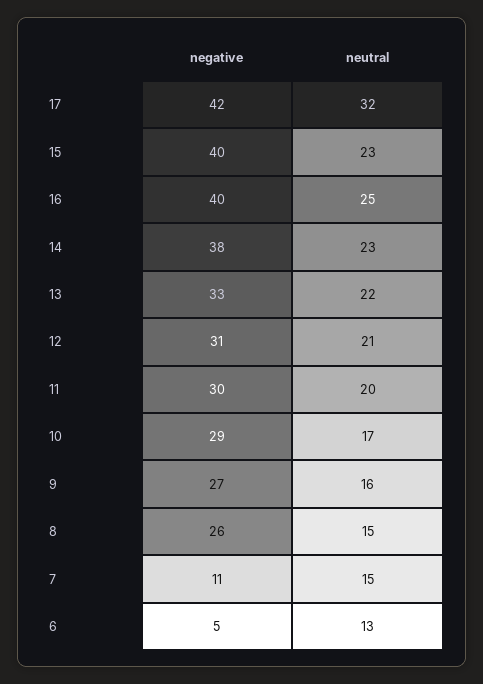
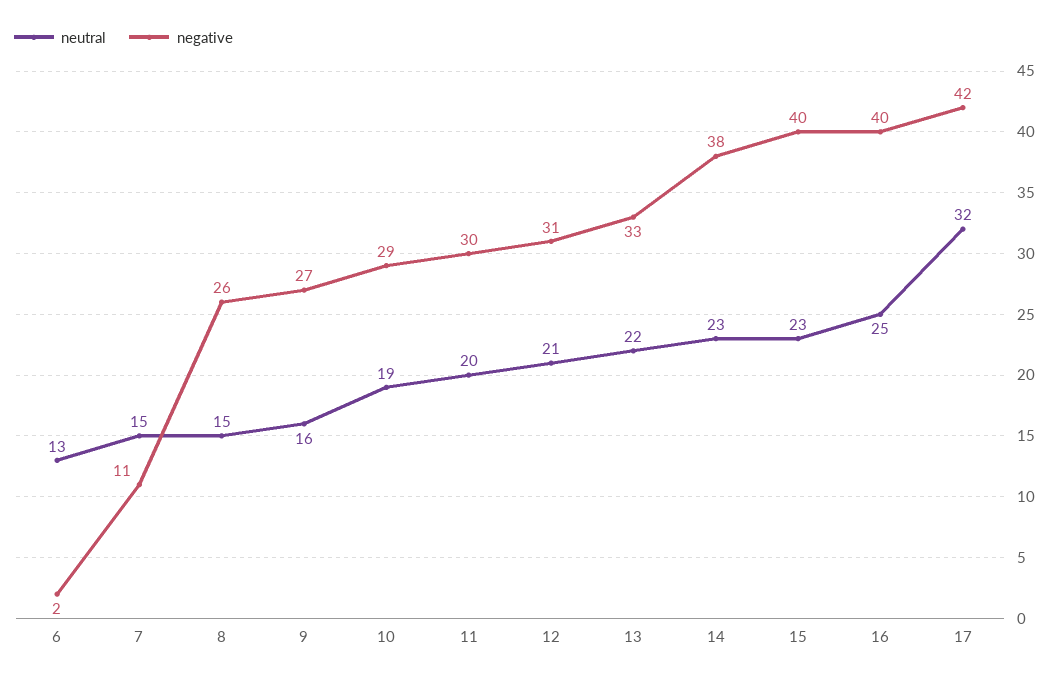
neutral, 10: 17 -> 19
negative, 6: 5 -> 2

